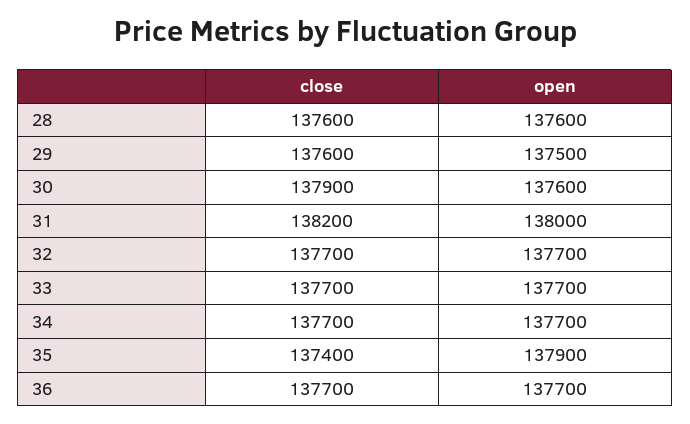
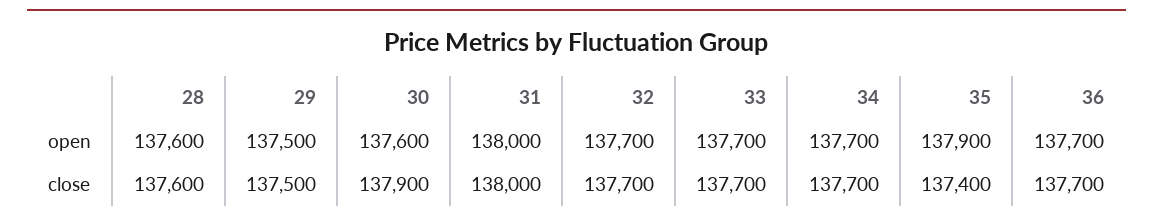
close, 29: 137600 -> 137500
close, 31: 138200 -> 138000

